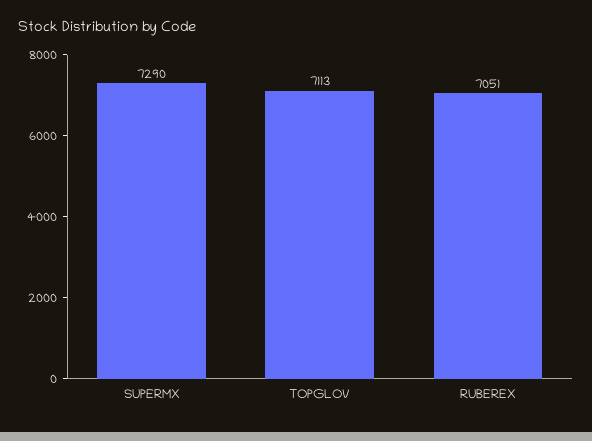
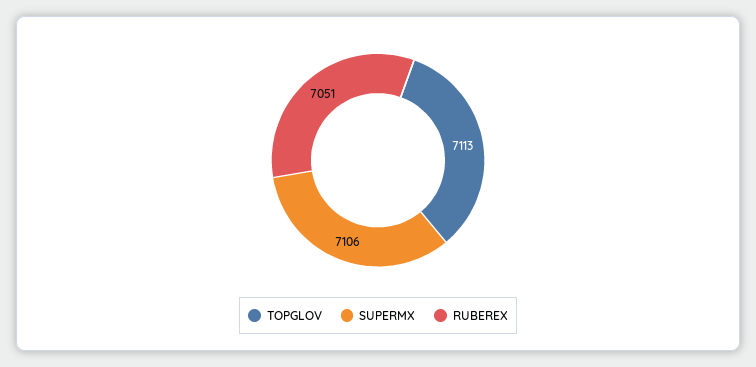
SUPERMX: 7290 -> 7106

